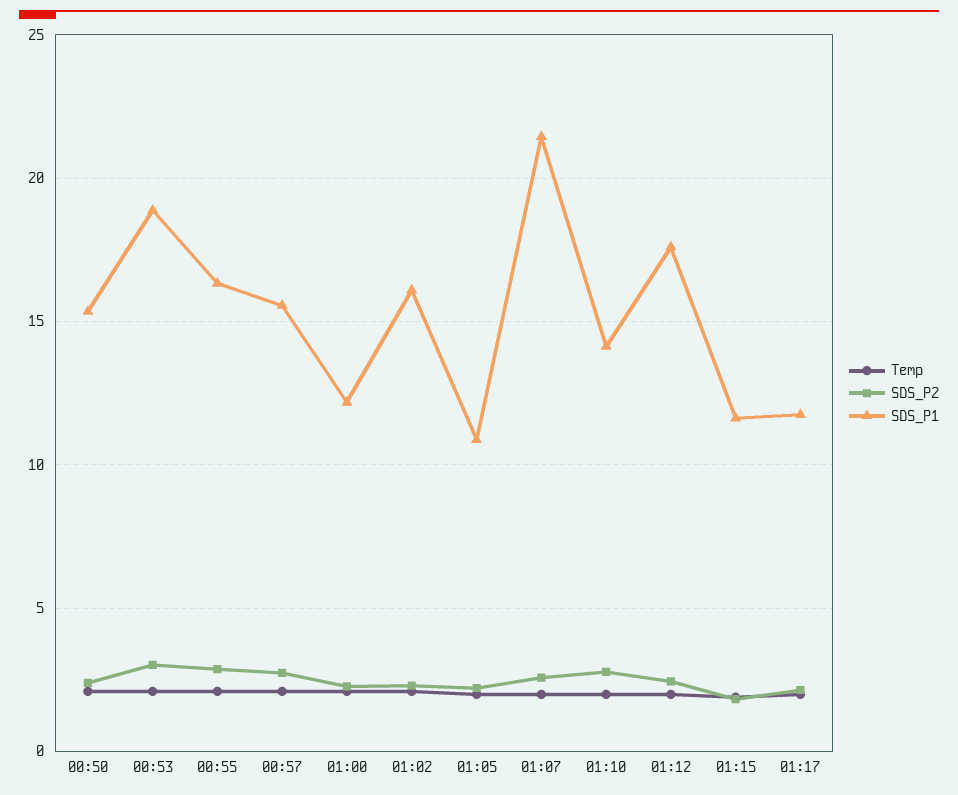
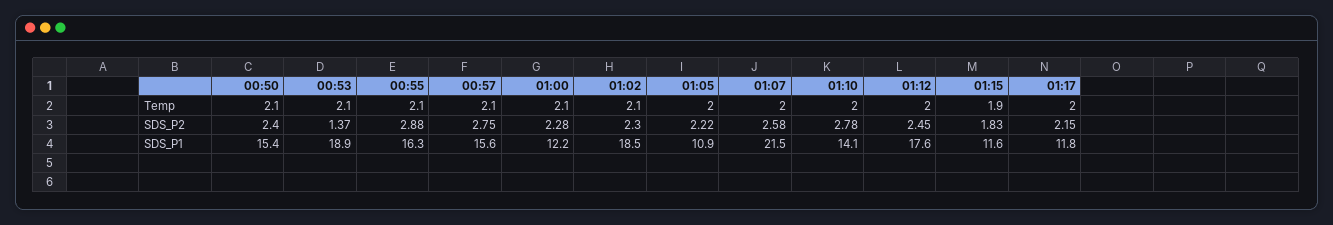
SDS_P2, 00:53: 3 -> 1.37
SDS_P1, 01:02: 16 -> 18.5

